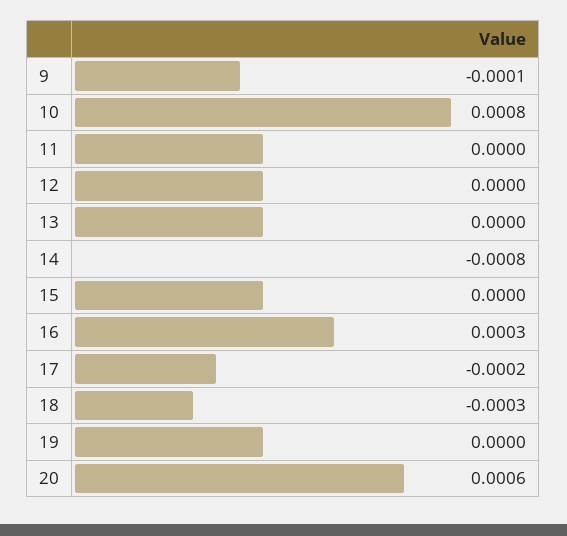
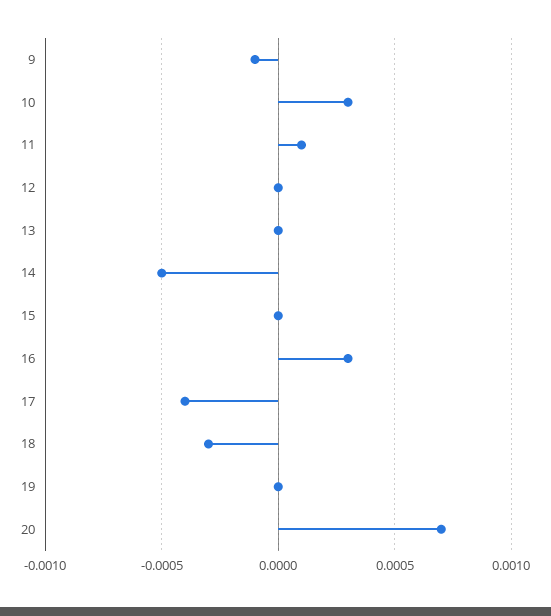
10: 0.0008 -> 0.0003
11: 0 -> 0.0001
14: -0.0008 -> -0.0005
17: -0.0002 -> -0.0004
20: 0.0006 -> 0.0007

